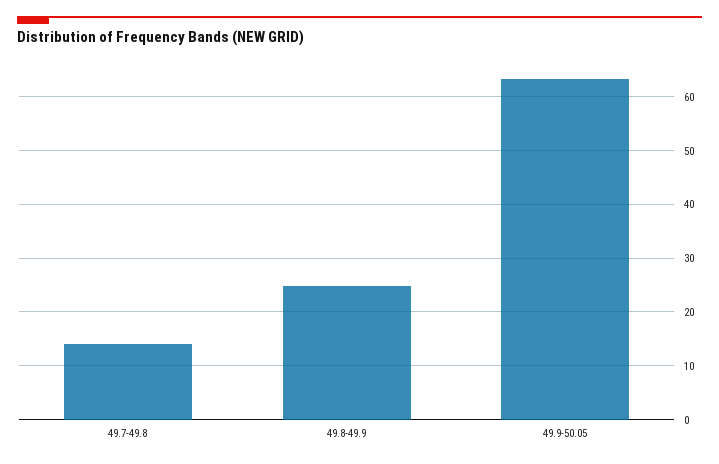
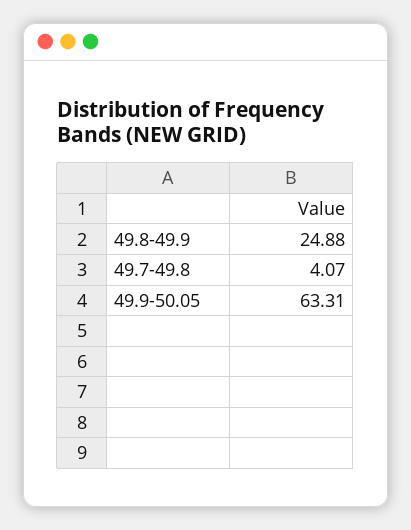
49.7-49.8: 14 -> 4.07

